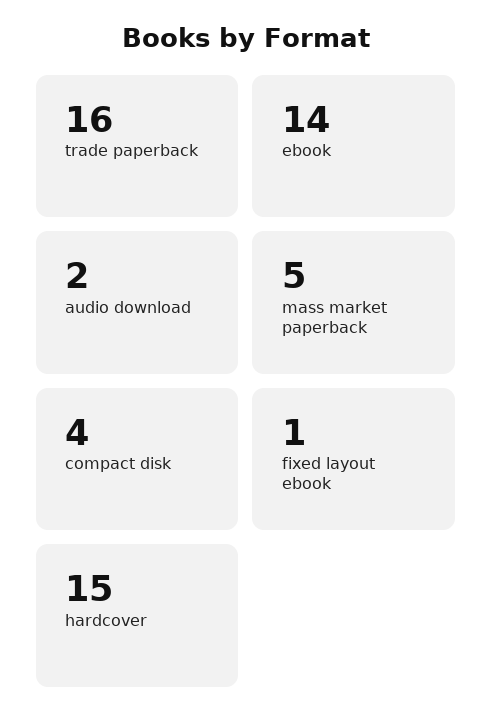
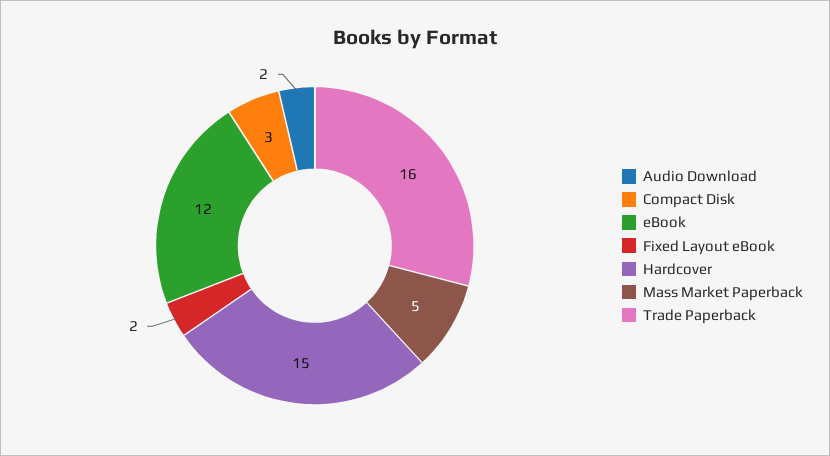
ebook: 14 -> 12
compact disk: 4 -> 3
fixed layout ebook: 1 -> 2

